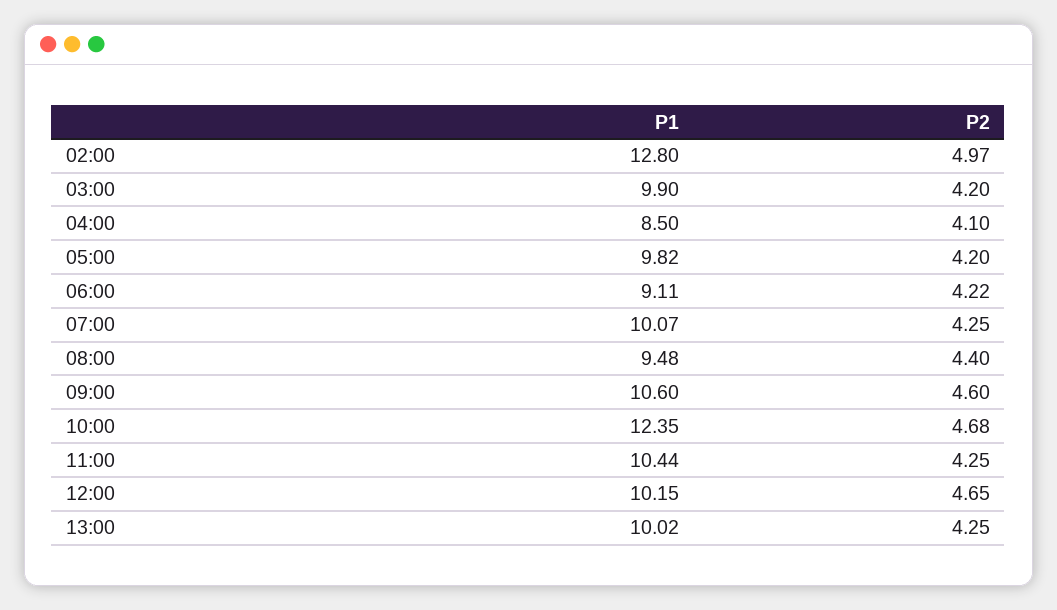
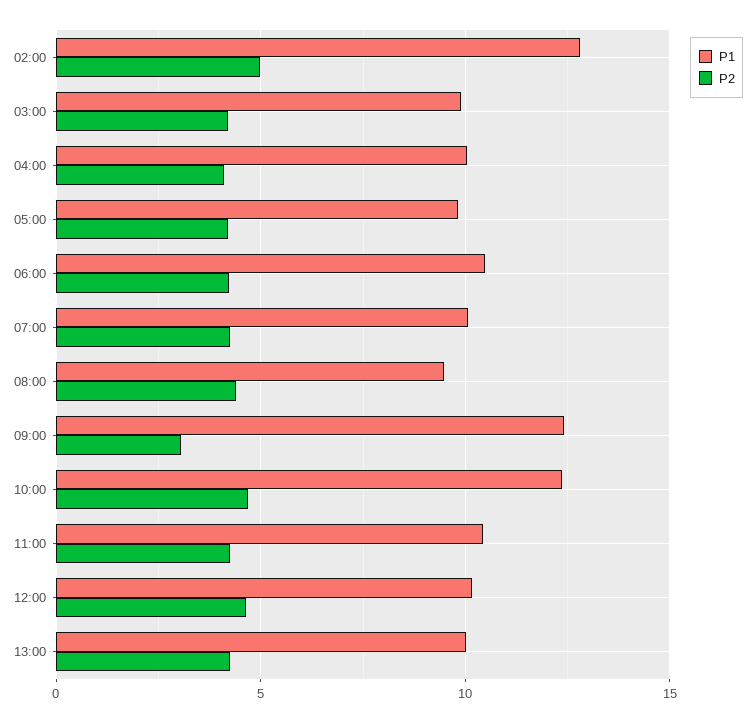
P1, 04:00: 8.5 -> 10
P1, 06:00: 9.11 -> 10.5
P1, 09:00: 10.6 -> 12.5
P2, 09:00: 4.6 -> 3

